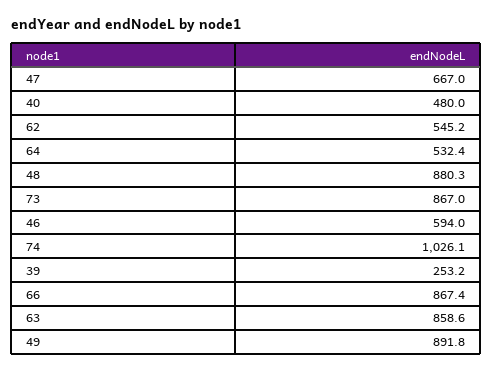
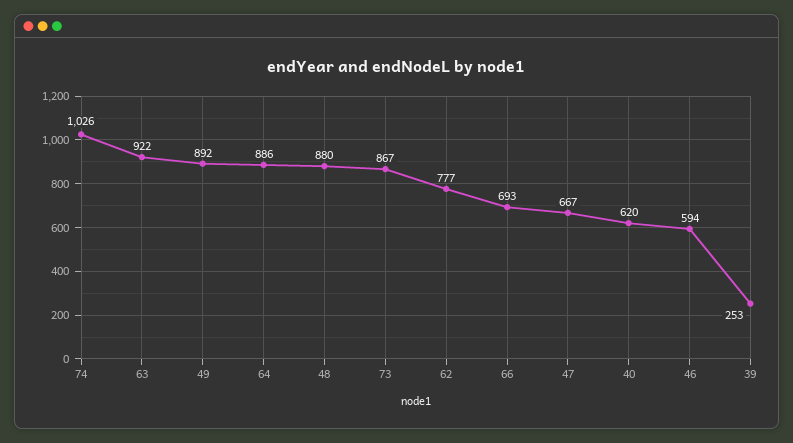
40: 480 -> 620
62: 545.2 -> 777
64: 532.4 -> 886
66: 867.4 -> 693
63: 858.6 -> 922

